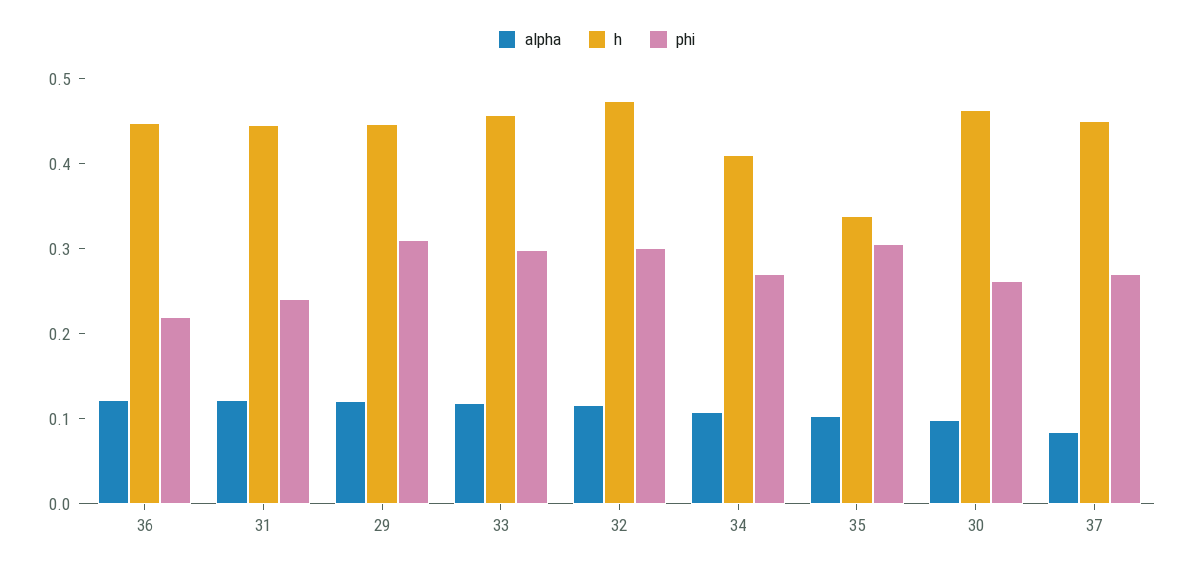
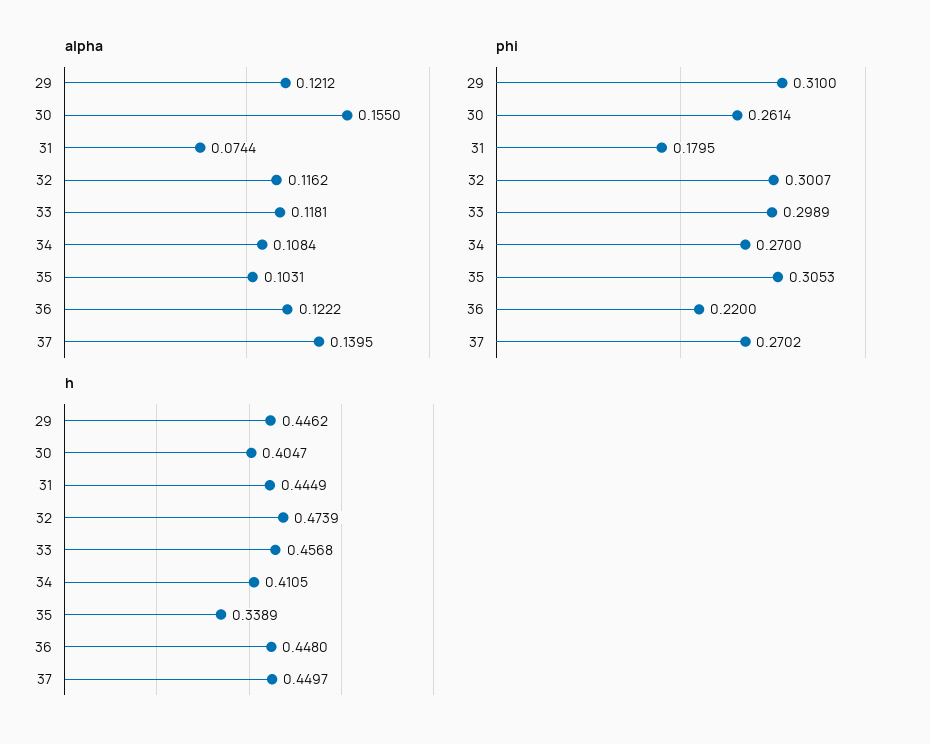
alpha, 31: 0.12 -> 0.0744
phi, 31: 0.24 -> 0.1795
alpha, 30: 0.1 -> 0.155
h, 30: 0.46 -> 0.4047
alpha, 37: 0.08 -> 0.1395

